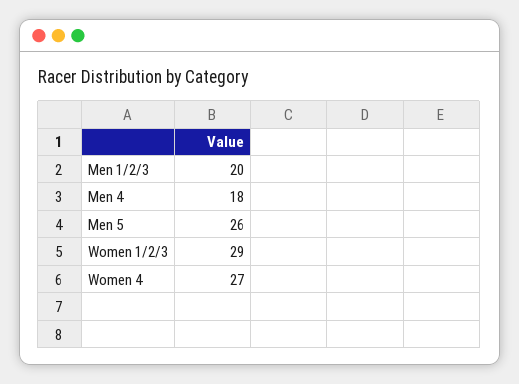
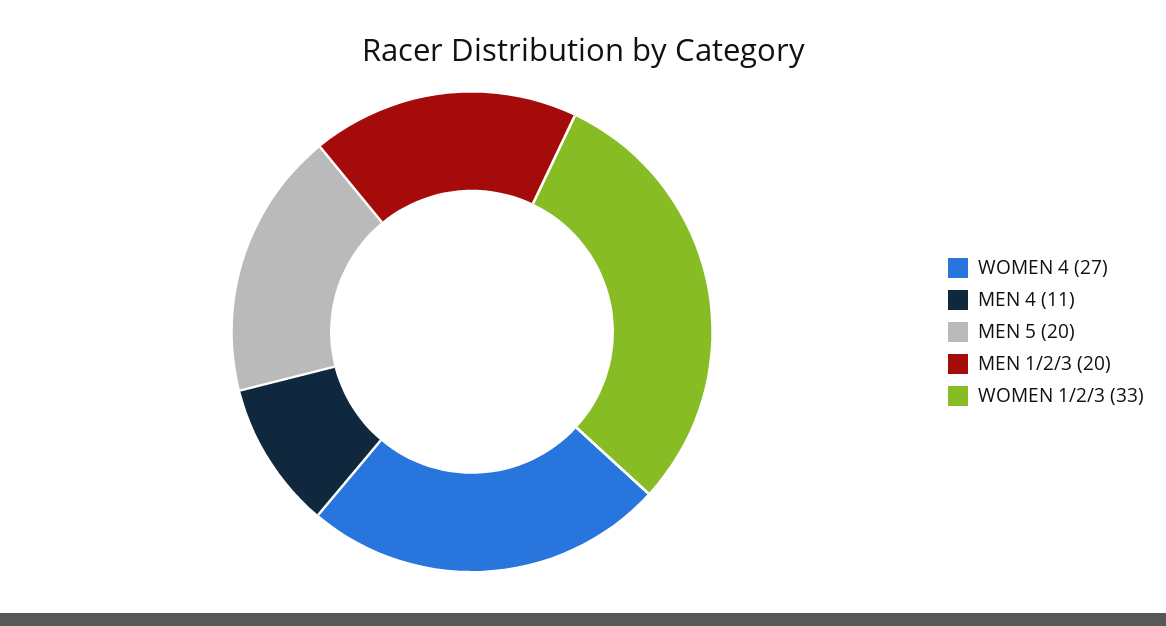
Men 4: 18 -> 11
Men 5: 26 -> 20
Women 1/2/3: 29 -> 33

